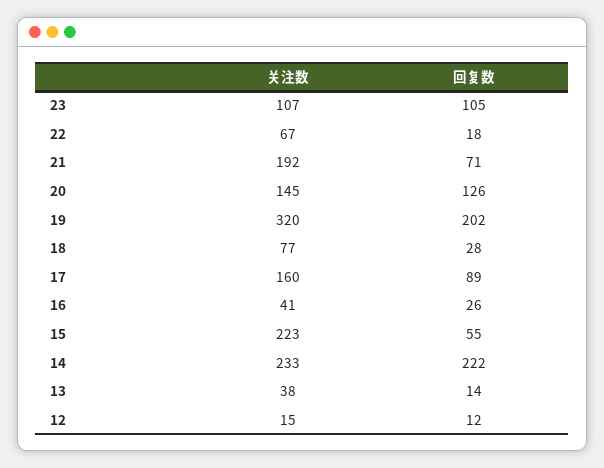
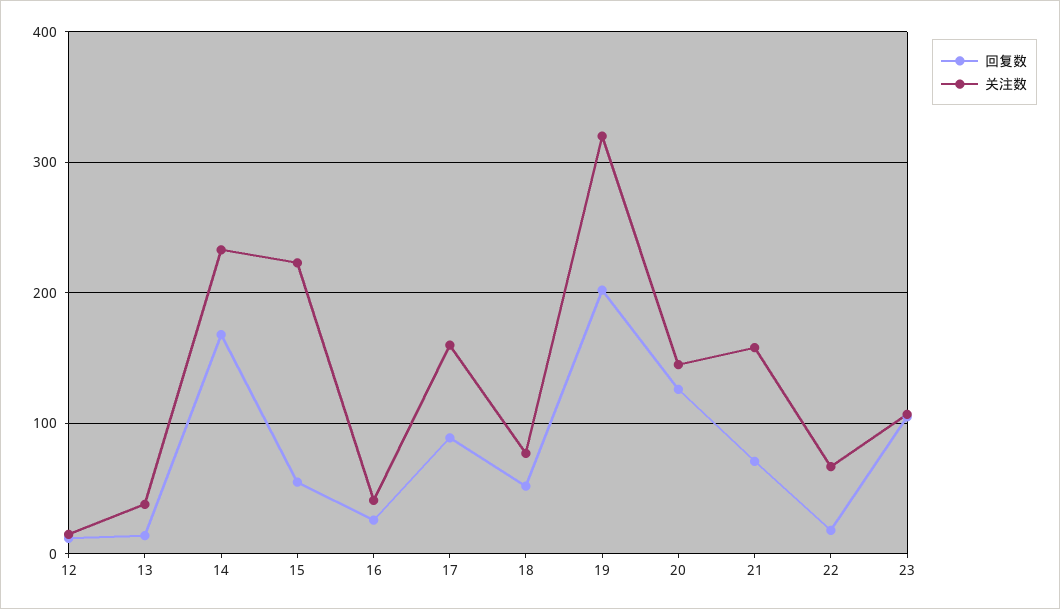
关注数, 21: 192 -> 160
回复数, 18: 28 -> 50
回复数, 14: 222 -> 170

